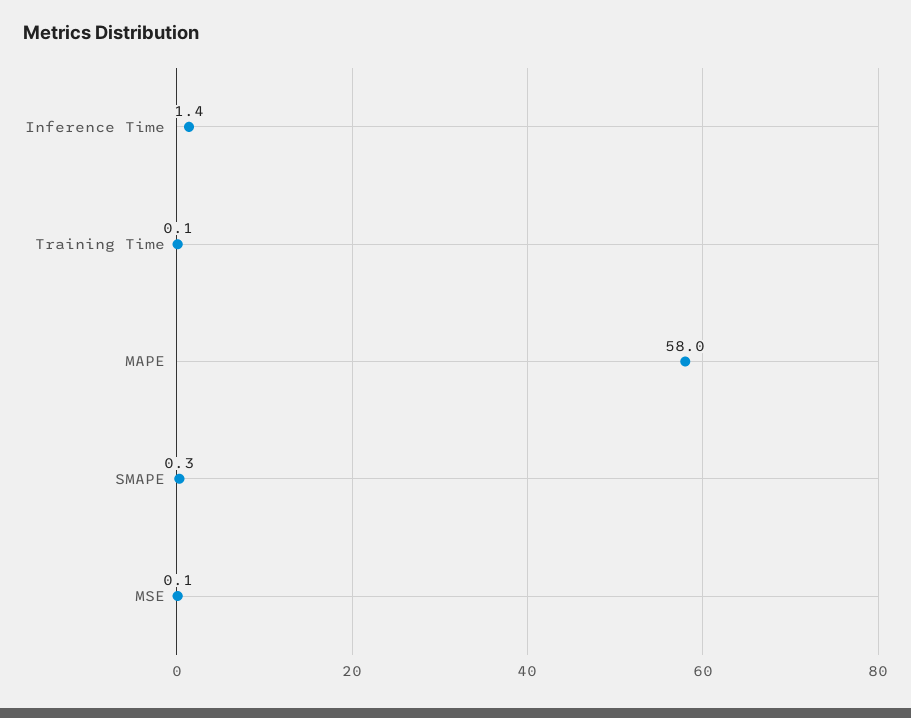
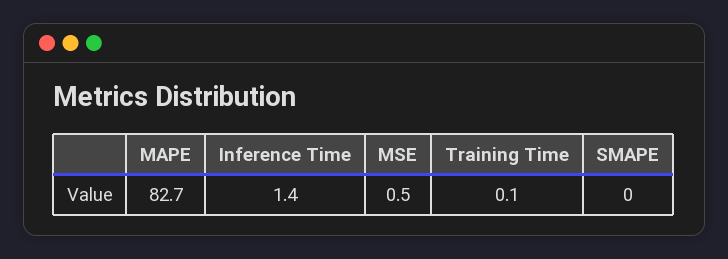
MAPE: 58 -> 82.7
SMAPE: 0.3 -> 0
MSE: 0.1 -> 0.5

